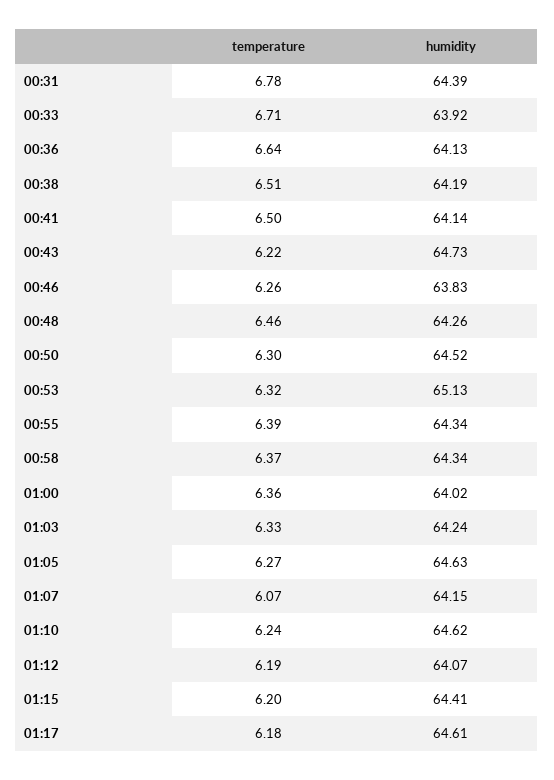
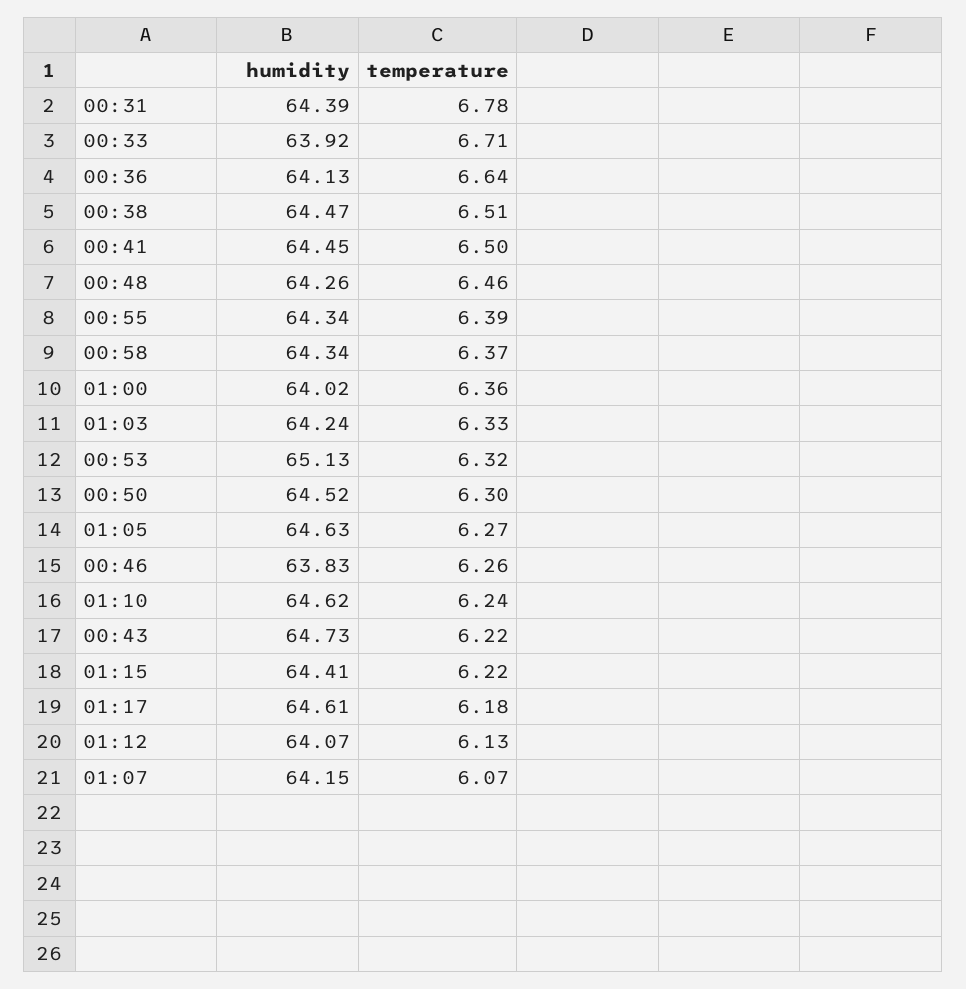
humidity, 00:38: 64.19 -> 64.47
humidity, 00:41: 64.14 -> 64.45
temperature, 01:12: 6.19 -> 6.13
temperature, 01:15: 6.2 -> 6.22

